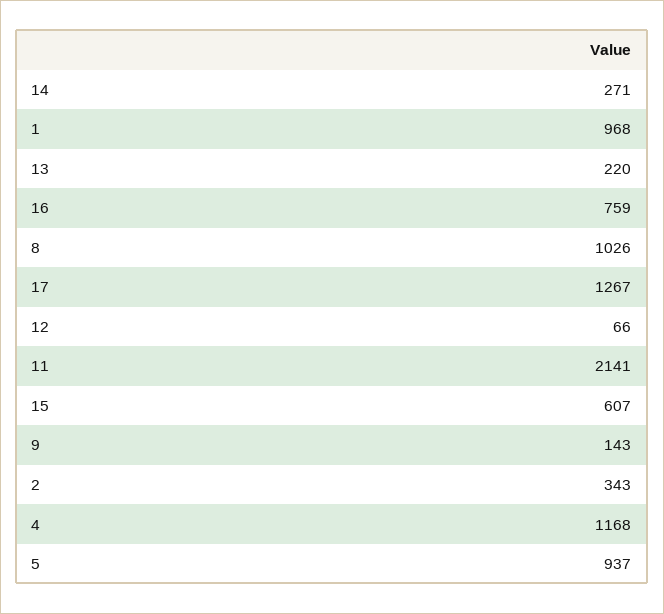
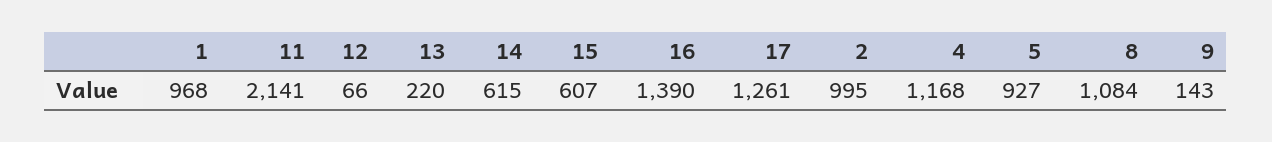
14: 271 -> 615
16: 759 -> 1390
8: 1026 -> 1084
17: 1267 -> 1261
2: 343 -> 995
5: 937 -> 927

